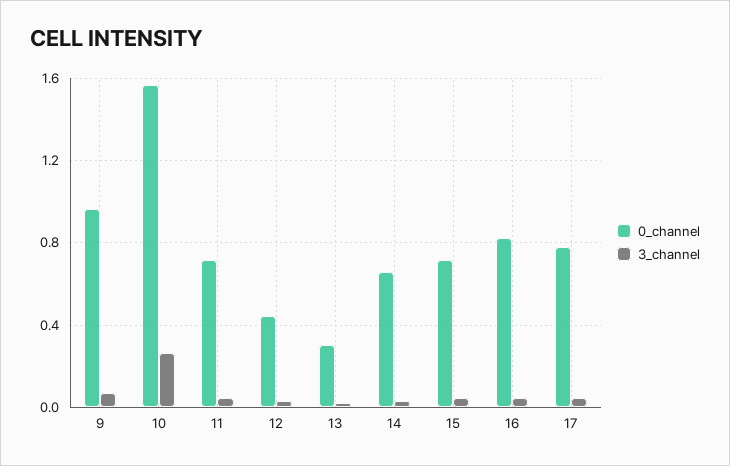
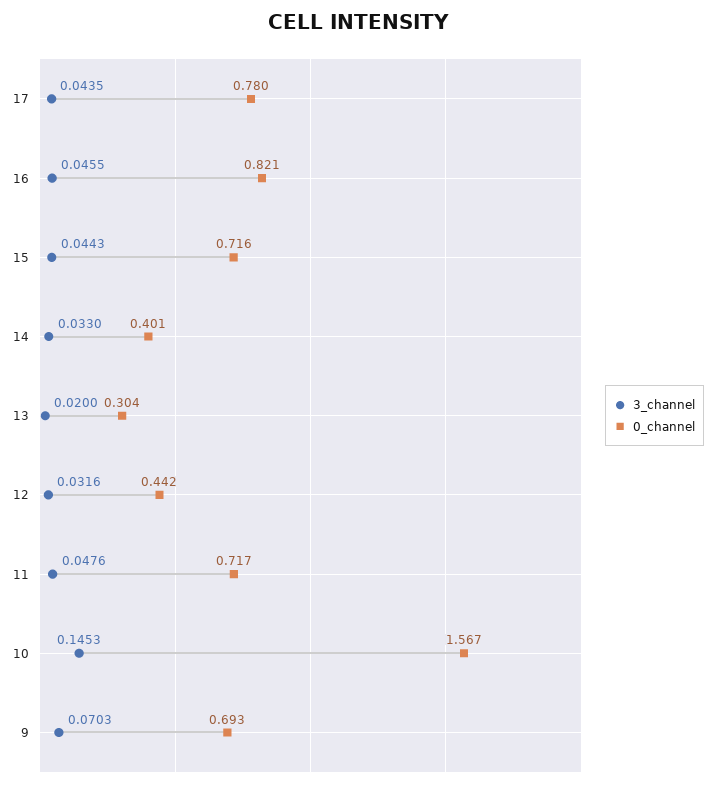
0_channel, 9: 0.95 -> 0.693
3_channel, 10: 0.25 -> 0.1453
0_channel, 14: 0.65 -> 0.401

